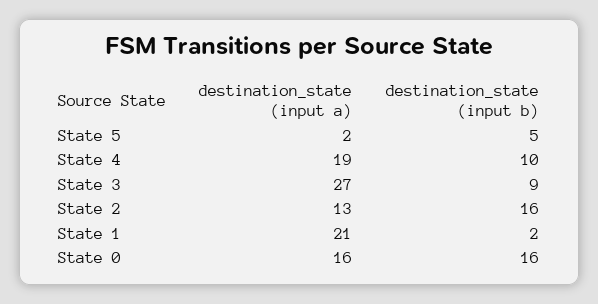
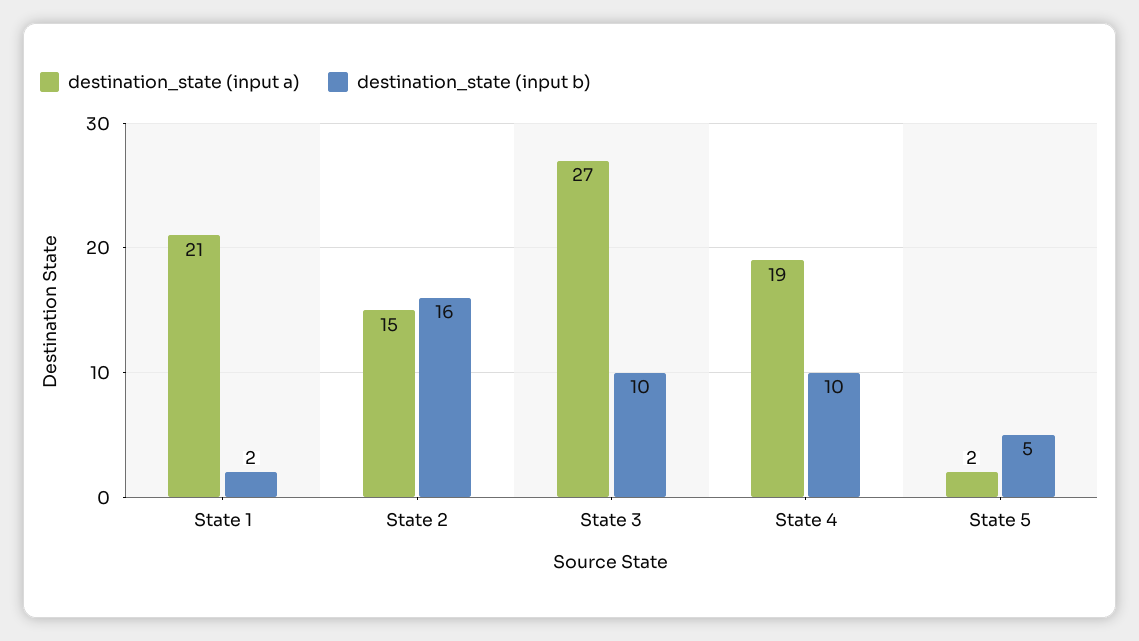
destination_state (input b), State 3: 9 -> 10
destination_state (input a), State 2: 13 -> 15
destination_state (input a), State 0: 16 -> none
destination_state (input b), State 0: 16 -> none

